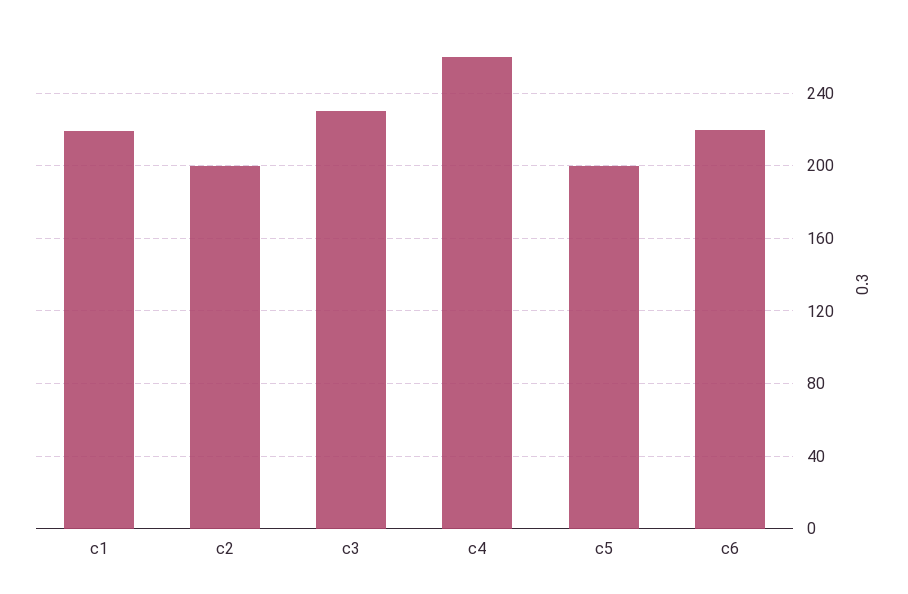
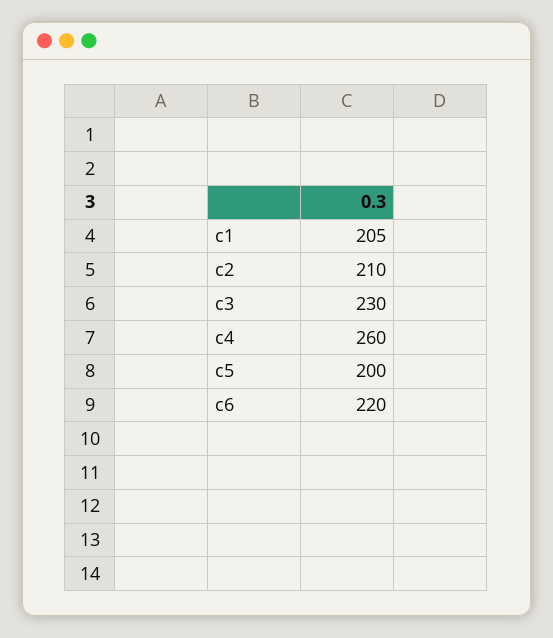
c1: 220 -> 205
c2: 200 -> 210

